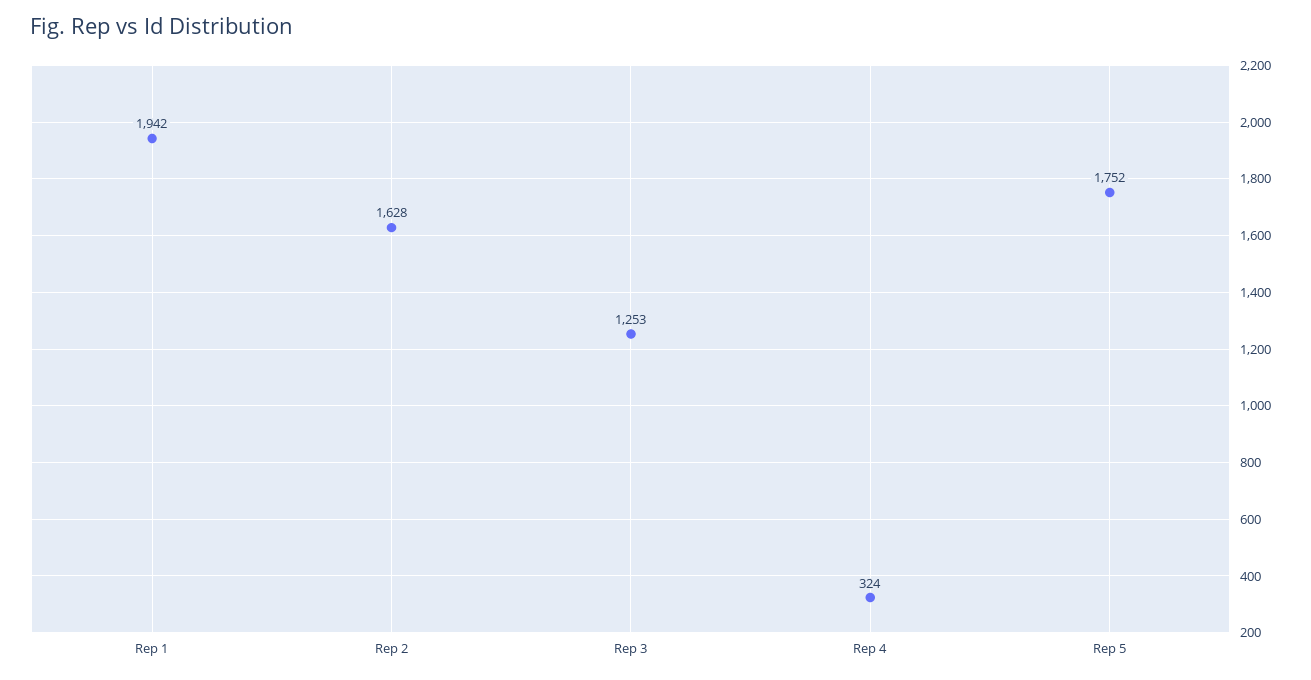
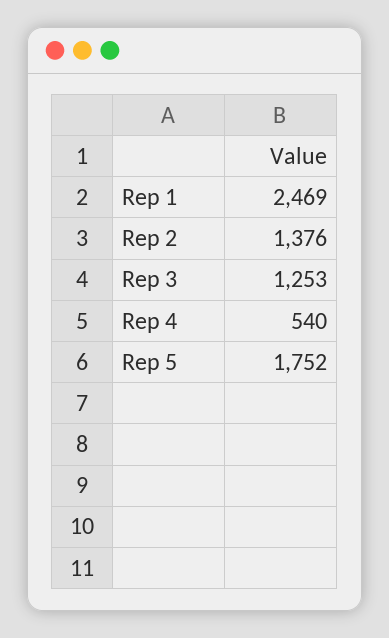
Rep 1: 1942 -> 2469
Rep 2: 1628 -> 1376
Rep 4: 324 -> 540

